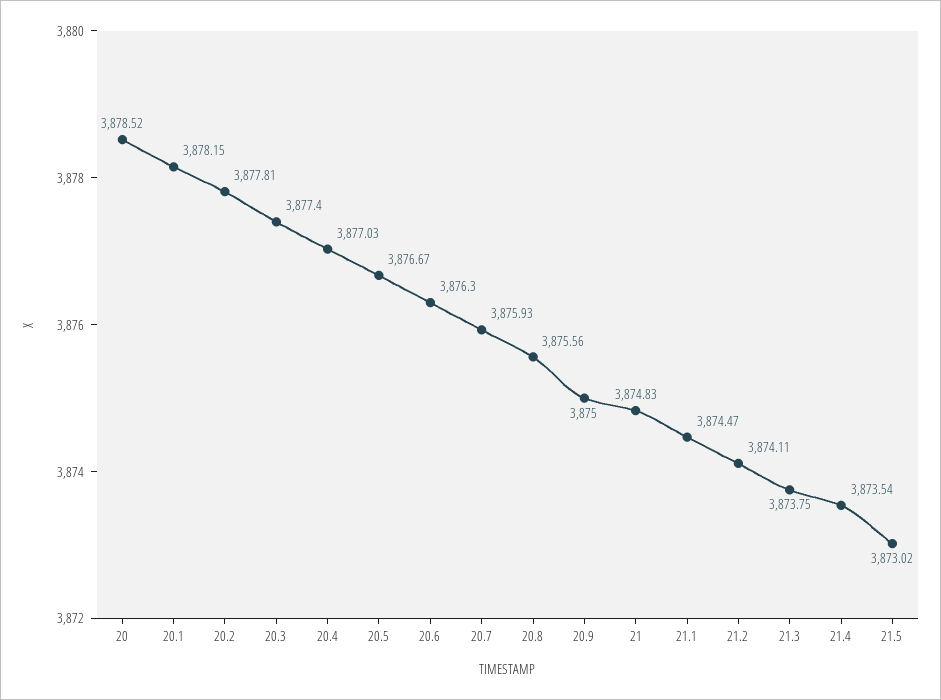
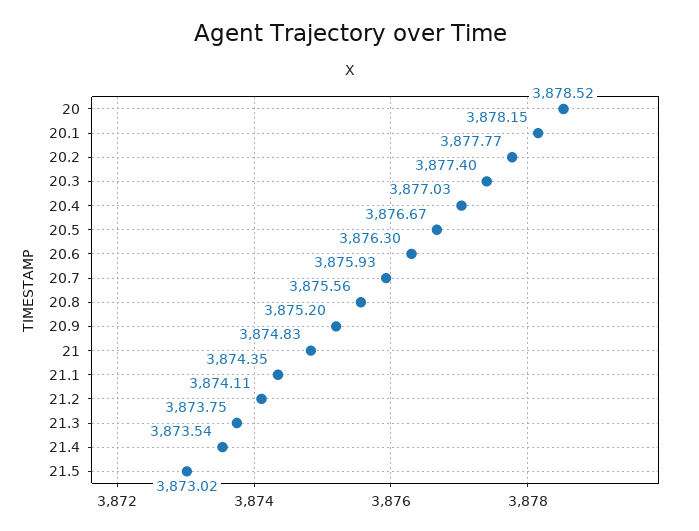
20.2: 3877.81 -> 3877.77
20.9: 3875 -> 3875.2
21.1: 3874.47 -> 3874.35

